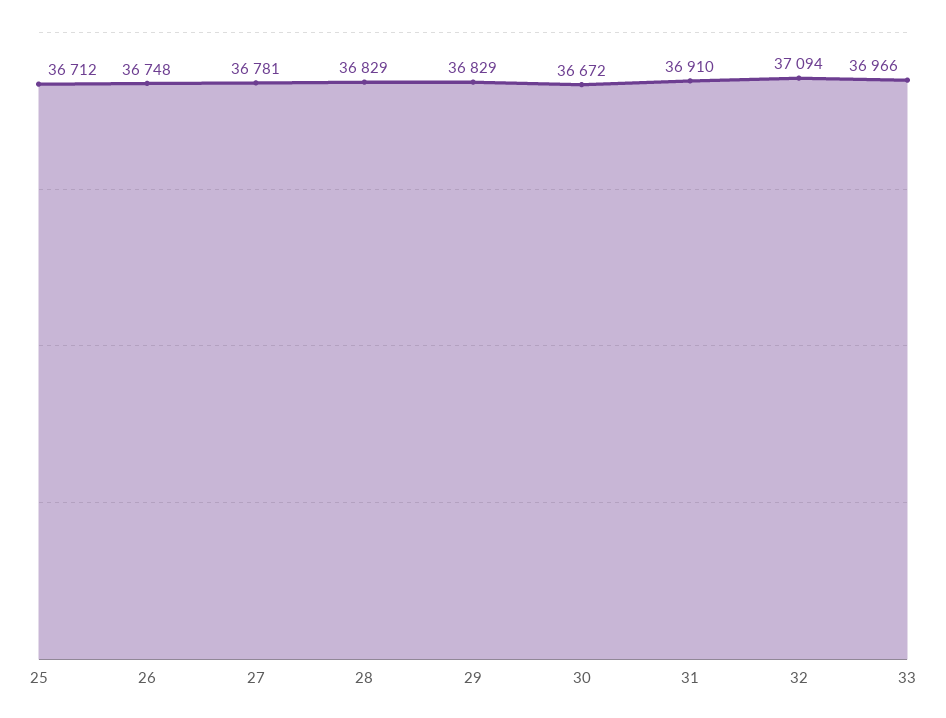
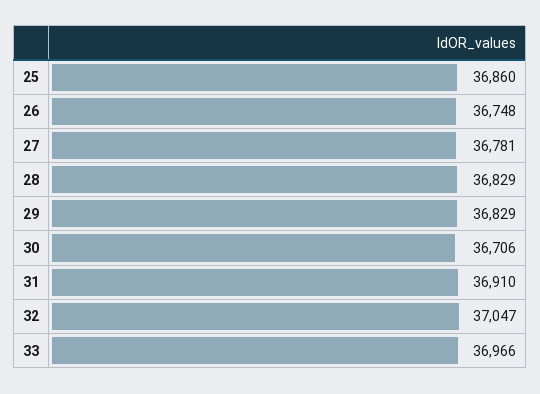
25: 36712 -> 36860
30: 36672 -> 36706
32: 37094 -> 37047

